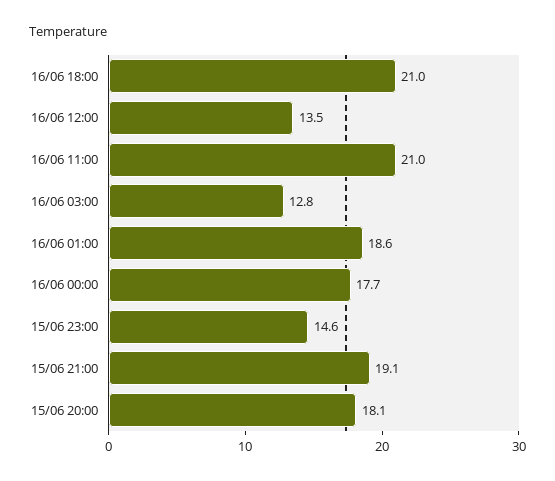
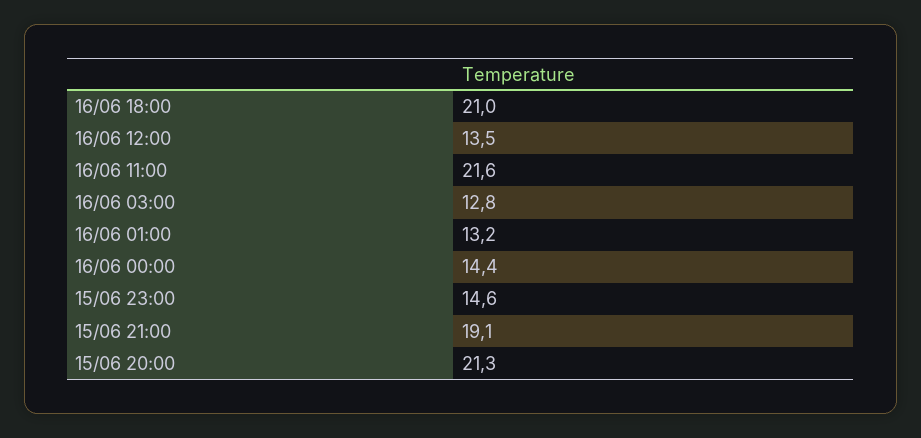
16/06 11:00: 21 -> 21.6
16/06 01:00: 18.6 -> 13.2
16/06 00:00: 17.7 -> 14.4
15/06 20:00: 18.1 -> 21.3

